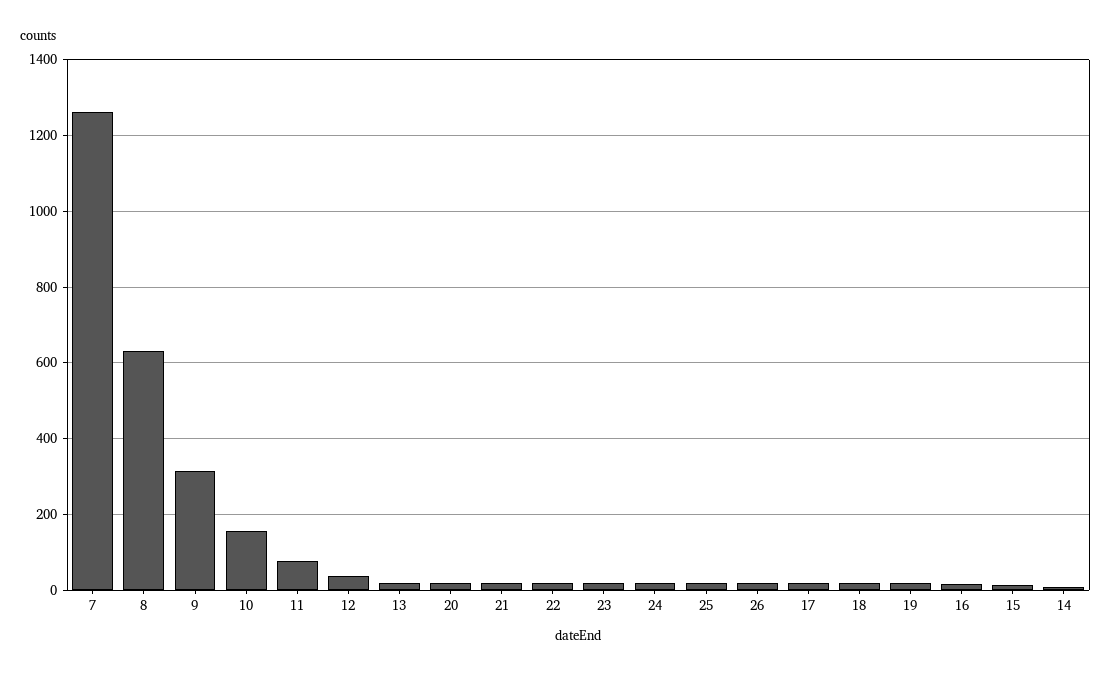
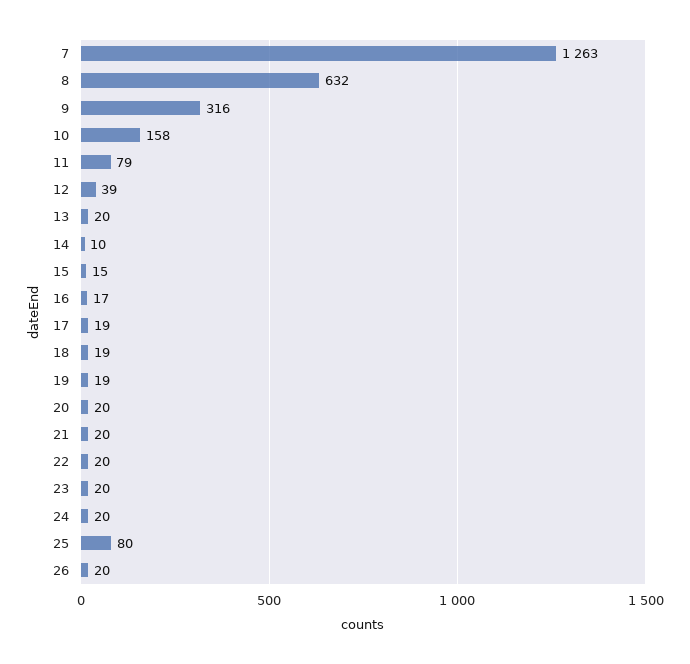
25: 20 -> 80

